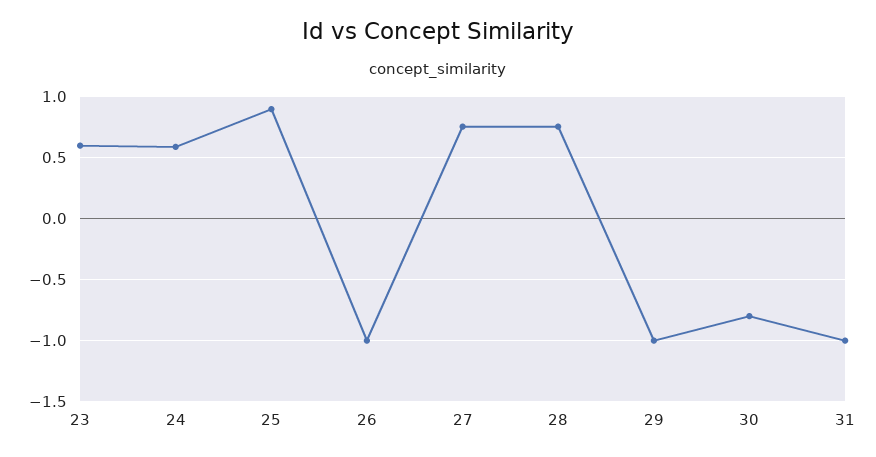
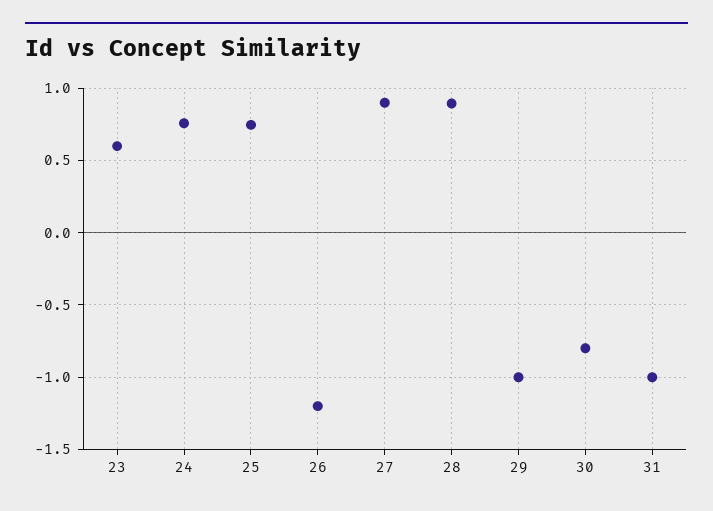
24: 0.6 -> 0.75
25: 0.9 -> 0.75
26: -1 -> -1.2
27: 0.75 -> 0.9
28: 0.75 -> 0.9

